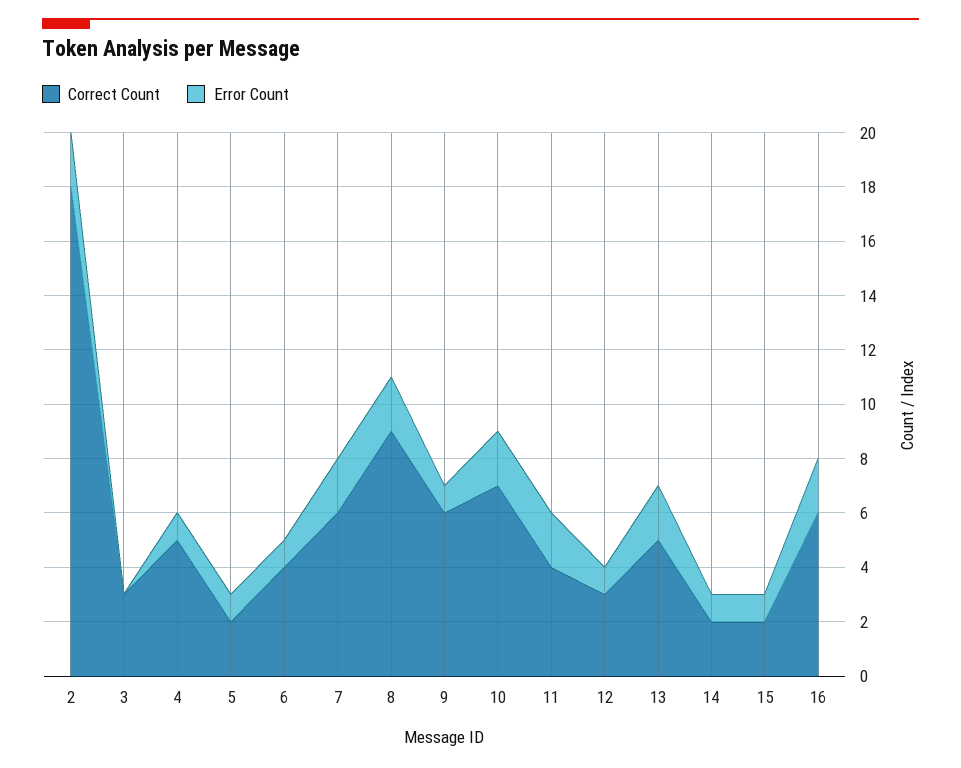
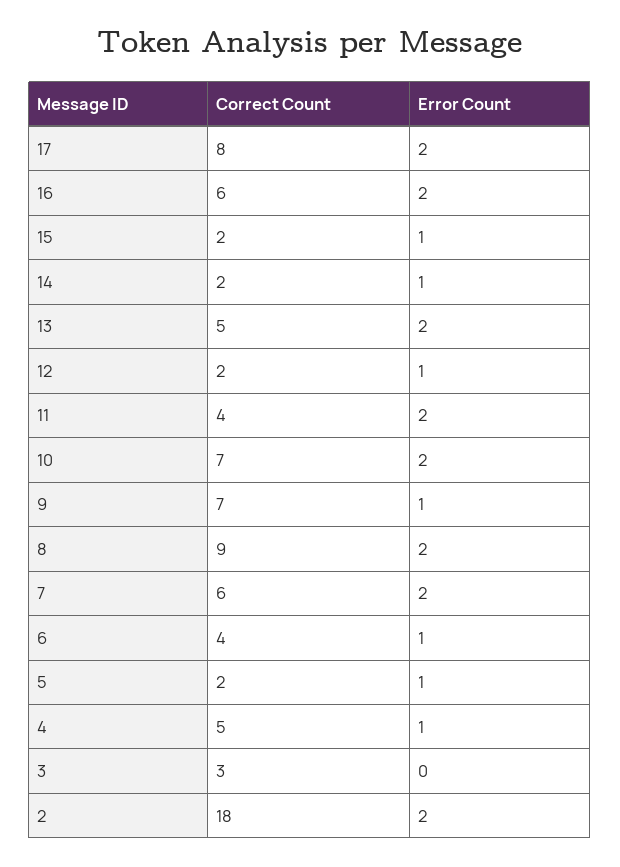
Correct Count, 9: 6 -> 7
Correct Count, 12: 3 -> 2
Correct Count, 17: none -> 8
Error Count, 17: none -> 2

